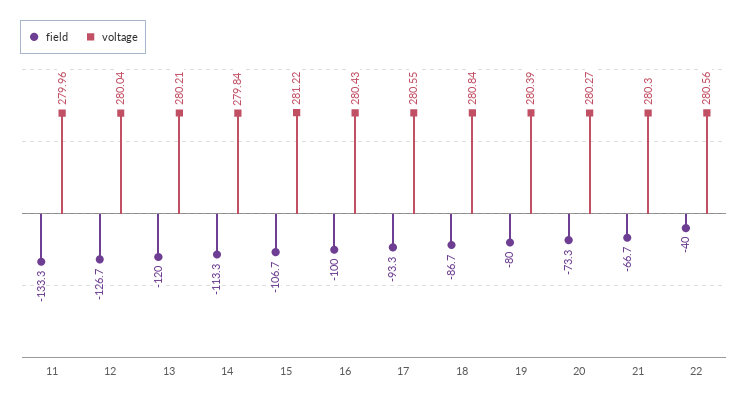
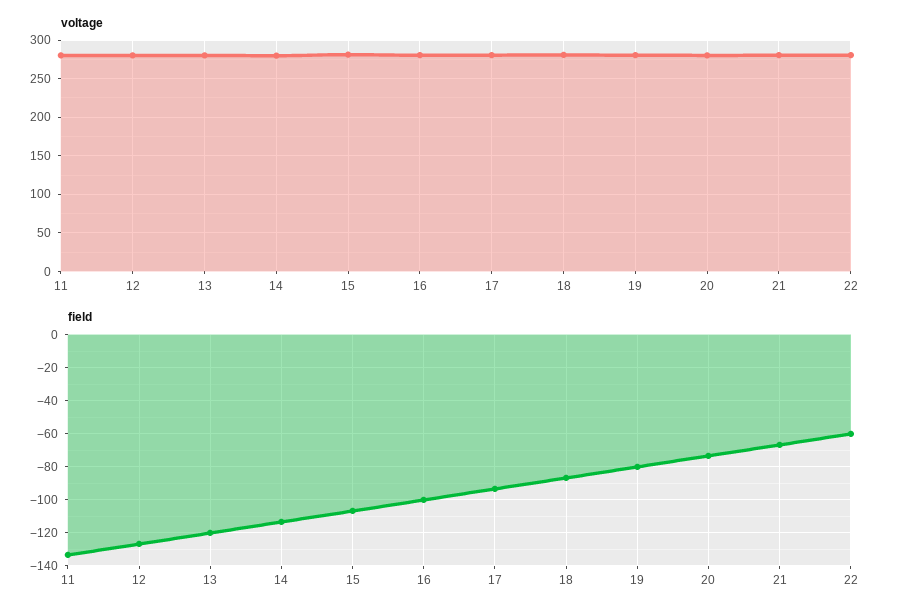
field, 22: -40 -> -60

